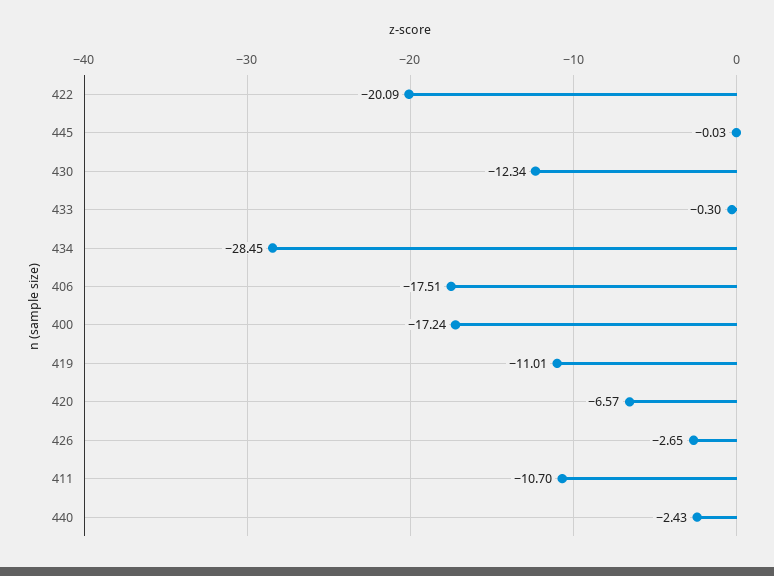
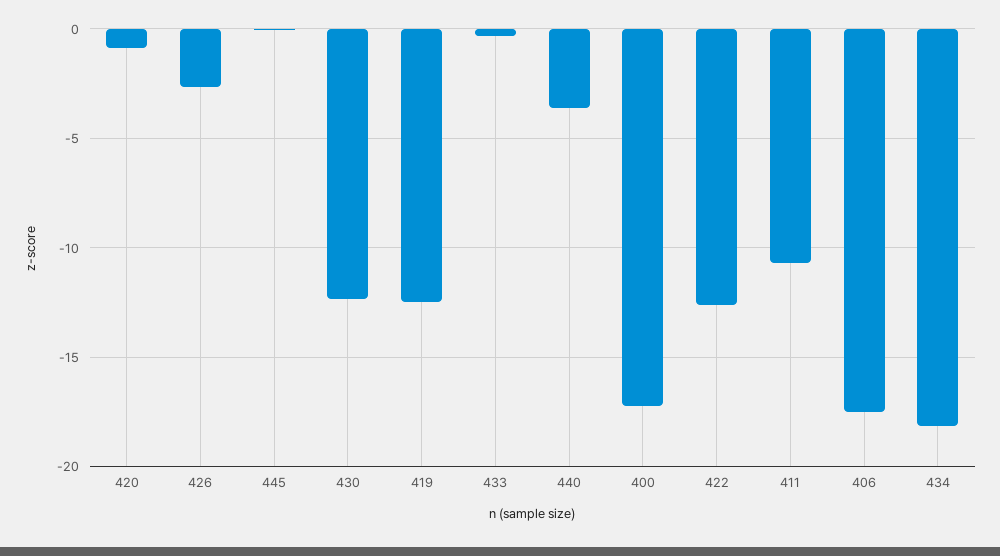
422: -20.09 -> -12.5
434: -28.45 -> -18
419: -11.01 -> -12.5
420: -6.57 -> -1
440: -2.43 -> -3.5

